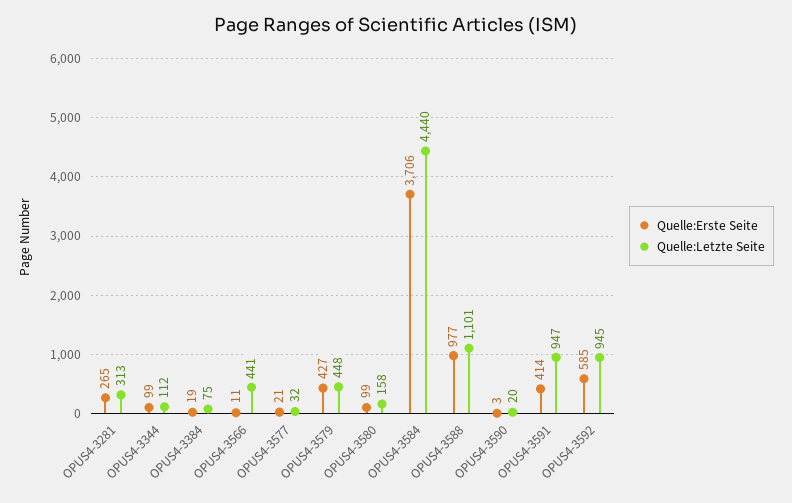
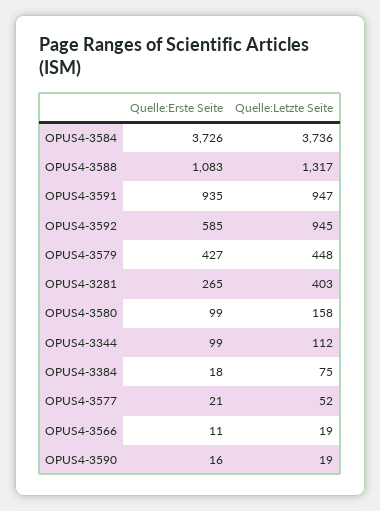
Quelle:Letzte Seite, OPUS4-3281: 313 -> 403
Quelle:Erste Seite, OPUS4-3384: 19 -> 18
Quelle:Letzte Seite, OPUS4-3566: 441 -> 19
Quelle:Letzte Seite, OPUS4-3577: 32 -> 52
Quelle:Erste Seite, OPUS4-3584: 3706 -> 3726
Quelle:Letzte Seite, OPUS4-3584: 4440 -> 3736
Quelle:Erste Seite, OPUS4-3588: 977 -> 1083
Quelle:Letzte Seite, OPUS4-3588: 1101 -> 1317
Quelle:Erste Seite, OPUS4-3590: 3 -> 16
Quelle:Letzte Seite, OPUS4-3590: 20 -> 19
Quelle:Erste Seite, OPUS4-3591: 414 -> 935

